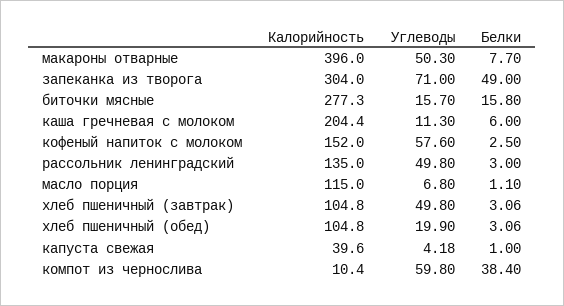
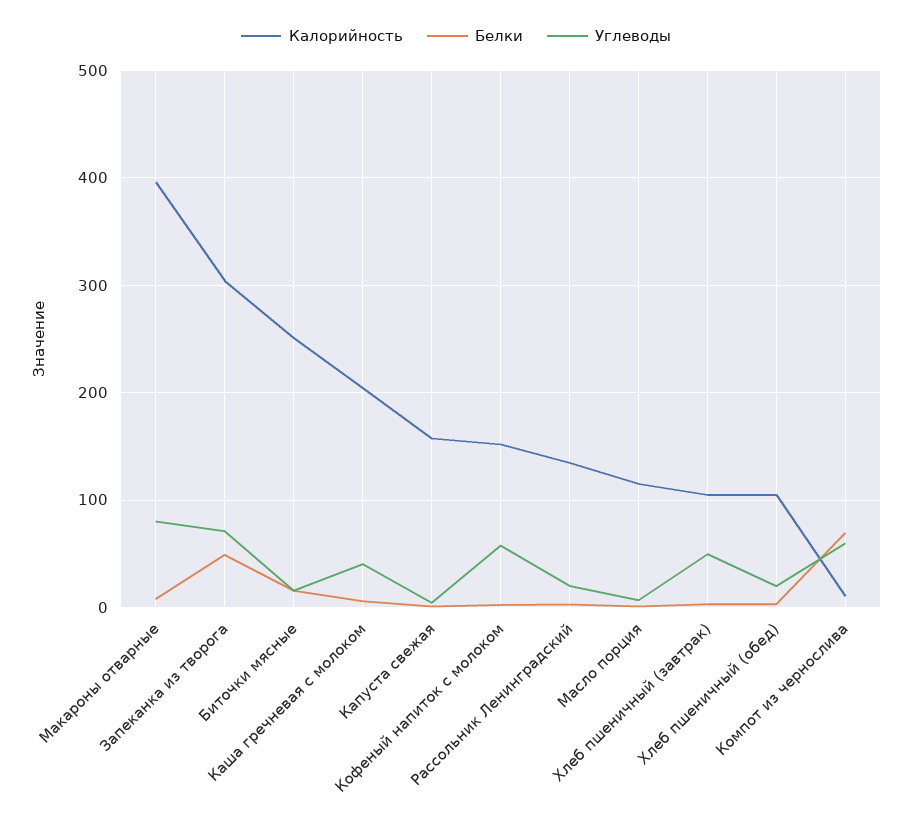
Углеводы, макароны отварные: 50.3 -> 80
Калорийность, биточки мясные: 277.3 -> 250
Углеводы, каша гречневая с молоком: 11.3 -> 40
Углеводы, рассольник ленинградский: 49.8 -> 20
Калорийность, капуста свежая: 39.6 -> 160
Белки, компот из чернослива: 38.4 -> 70

